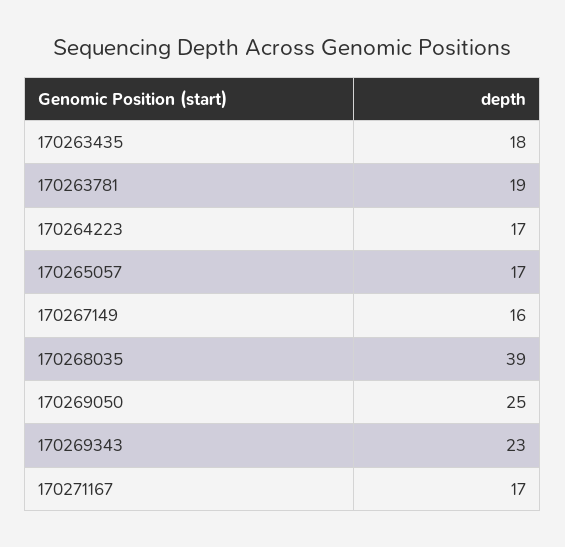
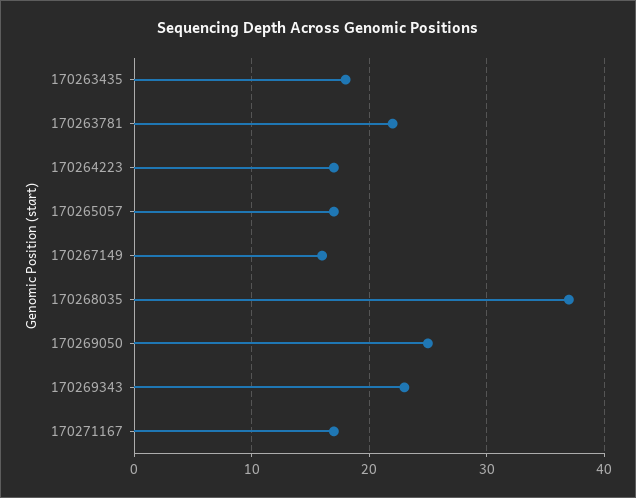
170263781: 19 -> 22
170268035: 39 -> 37

